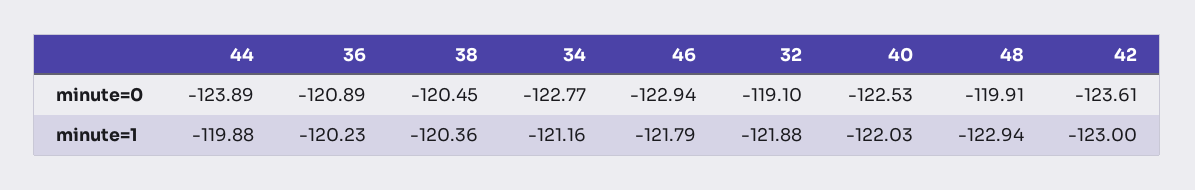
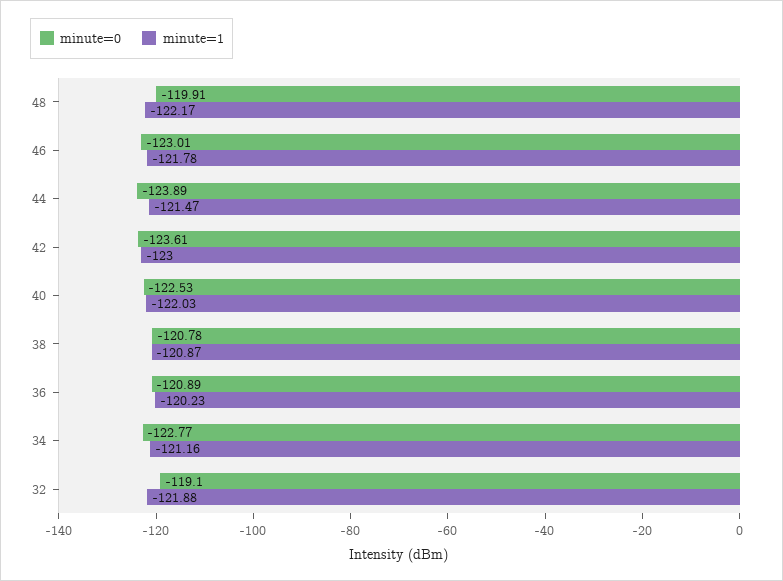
minute=0, 38: -120.45 -> -120.78
minute=0, 46: -122.94 -> -123.01
minute=1, 44: -119.88 -> -121.47
minute=1, 38: -120.36 -> -120.87
minute=1, 46: -121.79 -> -121.78
minute=1, 48: -122.94 -> -122.17

